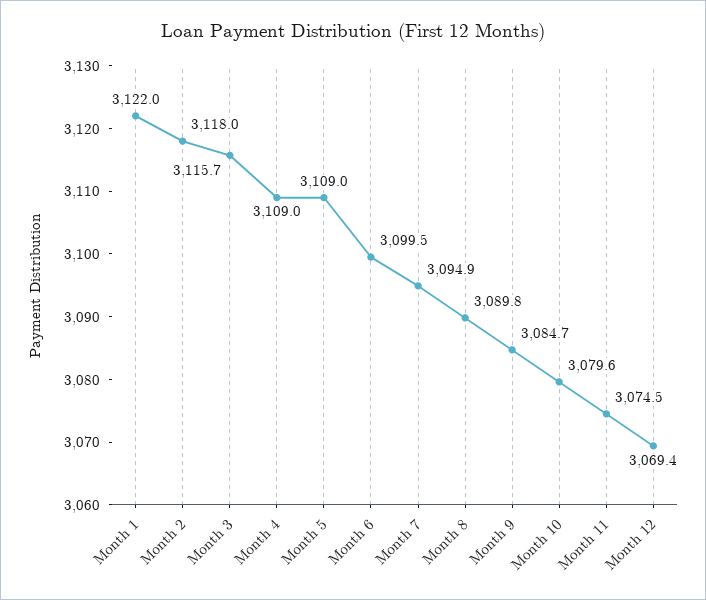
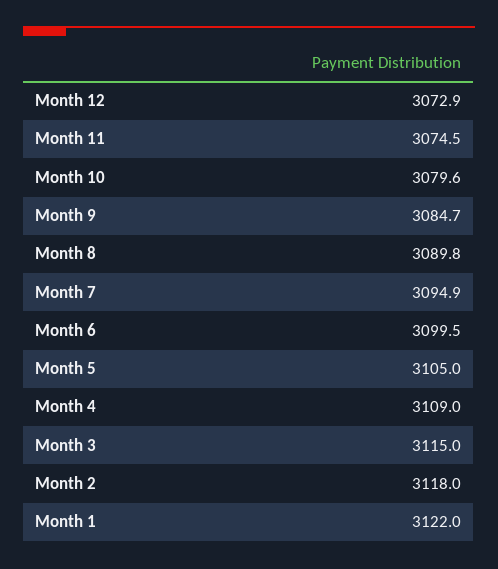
Month 3: 3115.7 -> 3115
Month 5: 3109 -> 3105
Month 12: 3069.4 -> 3072.9

